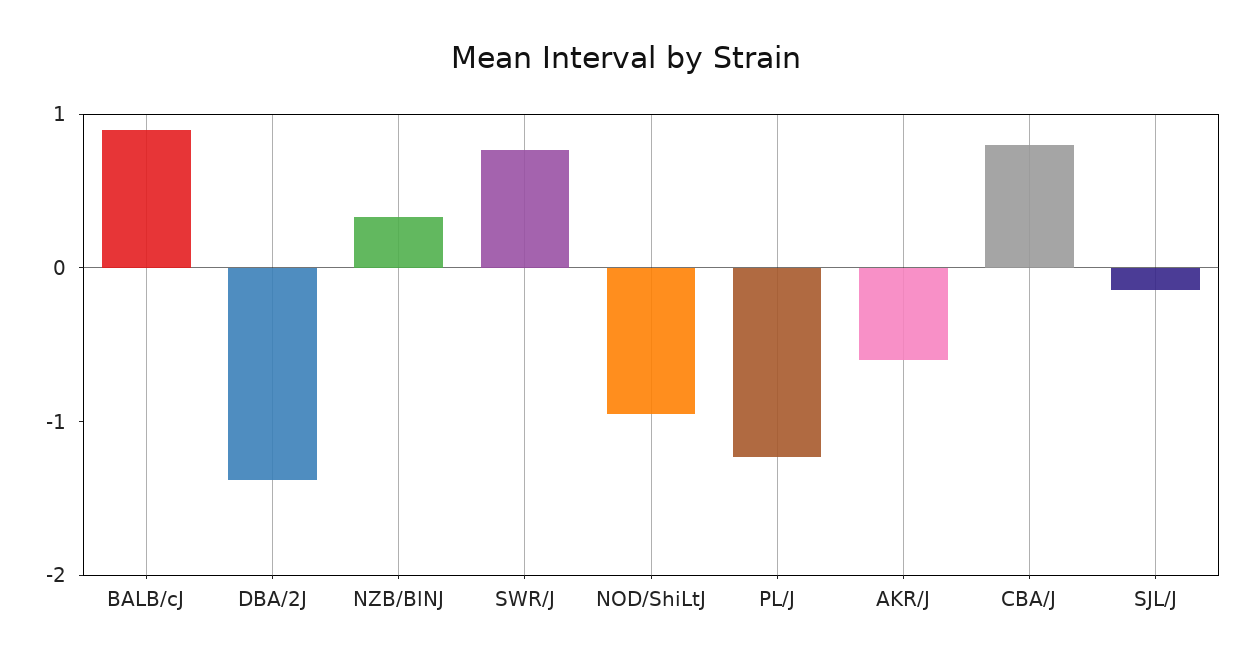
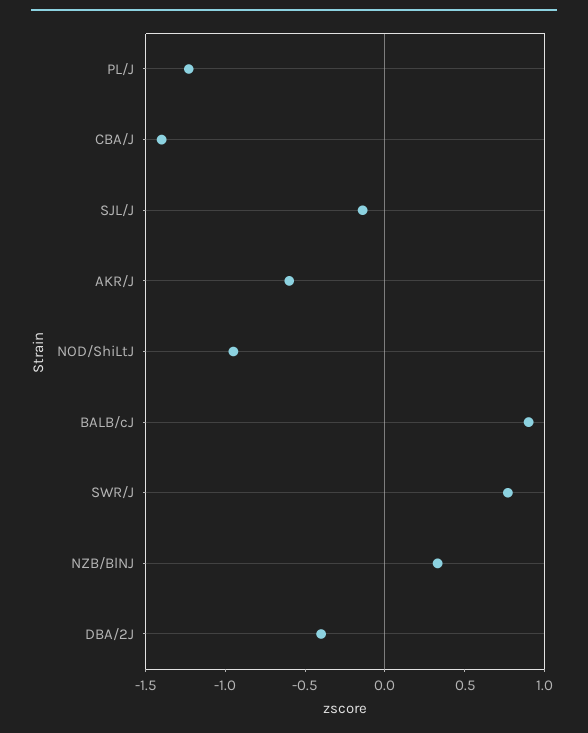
DBA/2J: -1.4 -> -0.4
CBA/J: 0.8 -> -1.4

